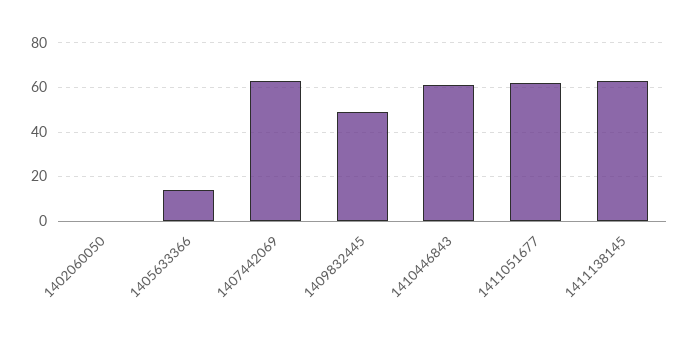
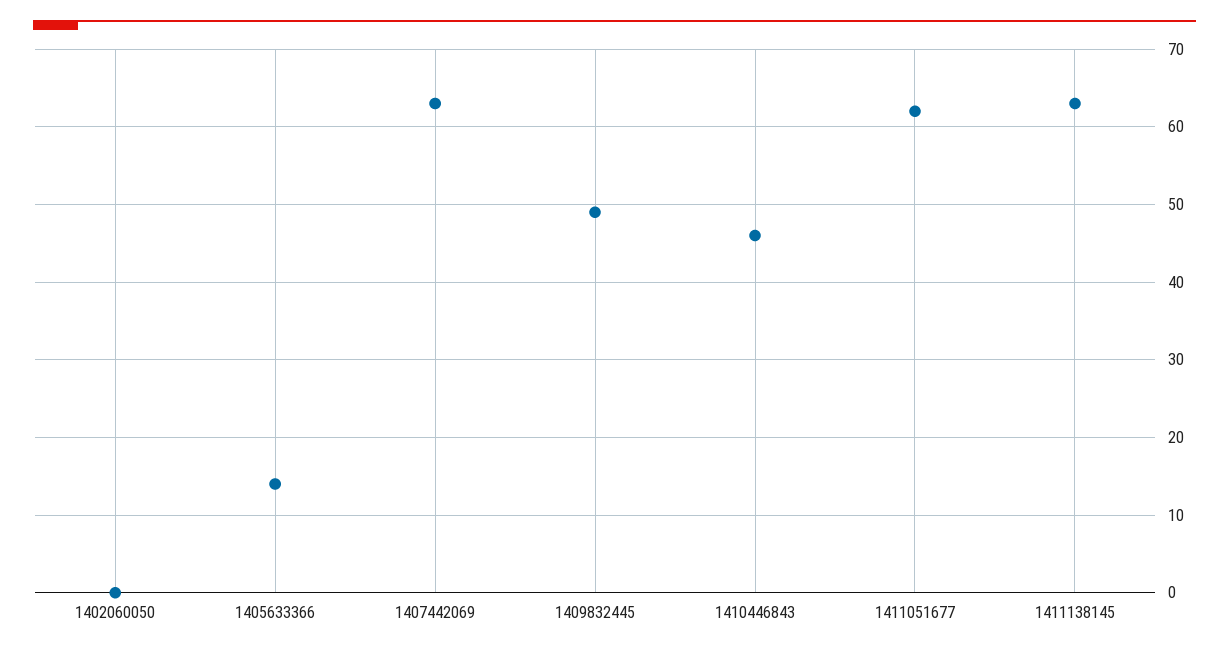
1410446843: 60 -> 46

